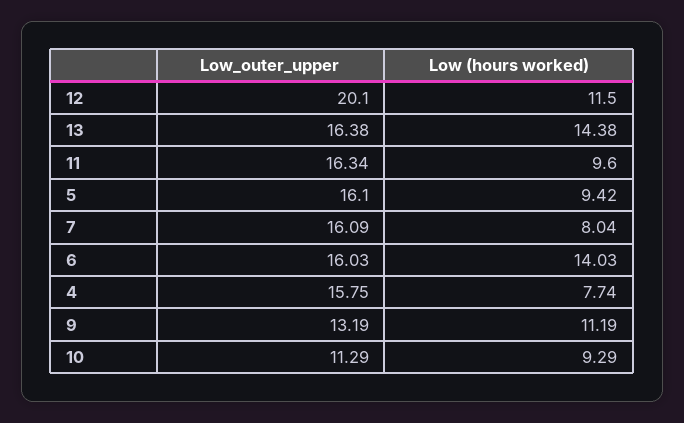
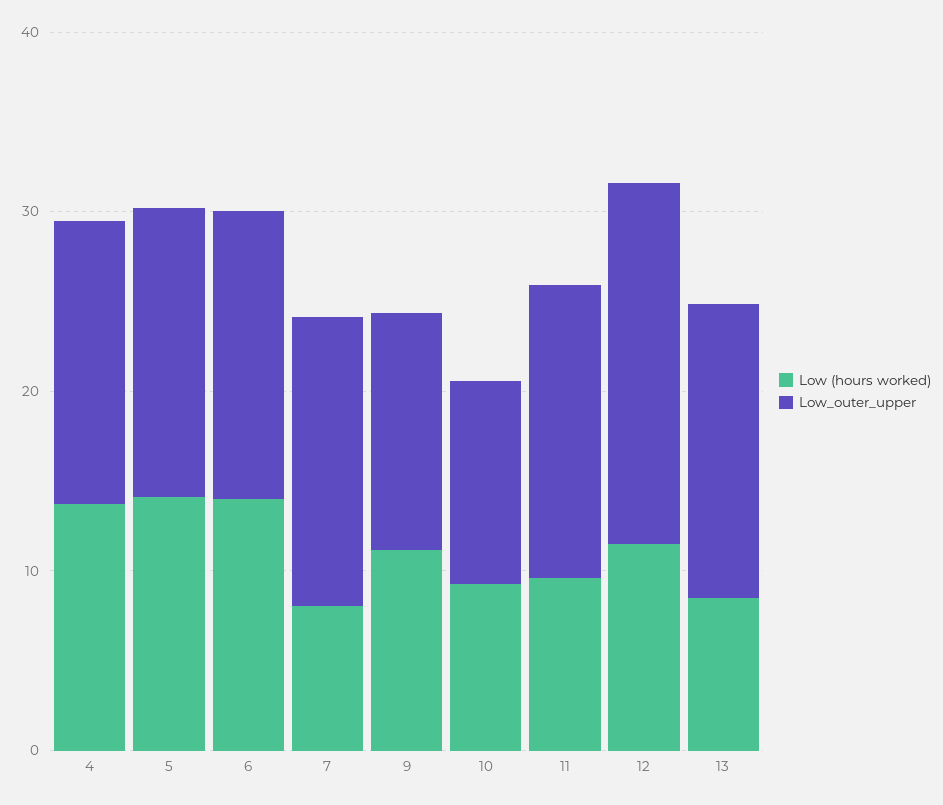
Low (hours worked), 13: 14.38 -> 8
Low (hours worked), 5: 9.42 -> 14
Low (hours worked), 4: 7.74 -> 14

